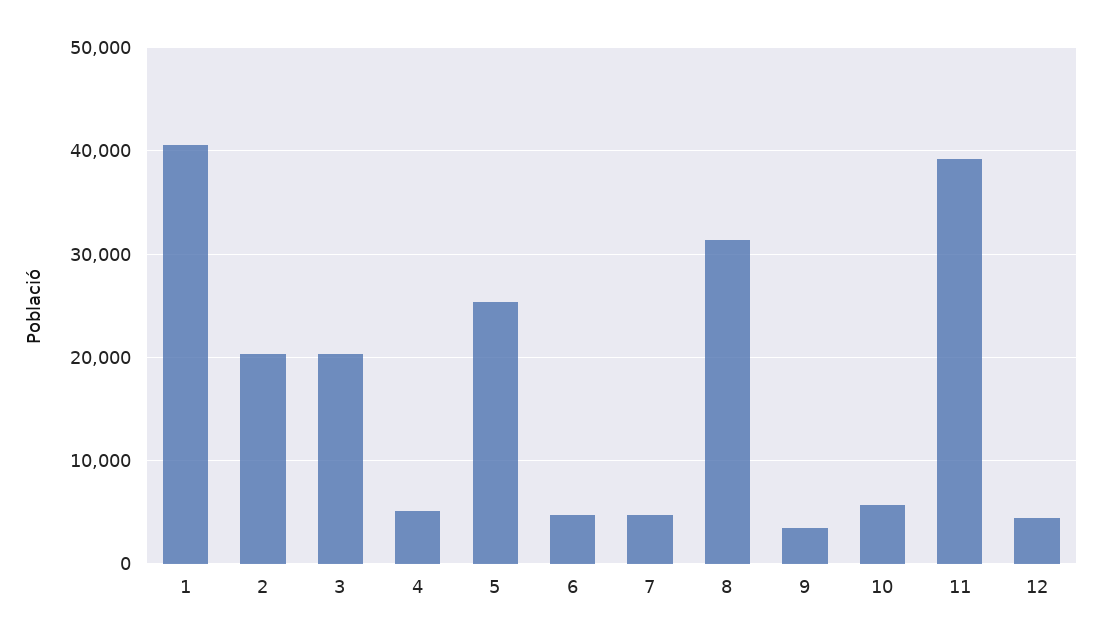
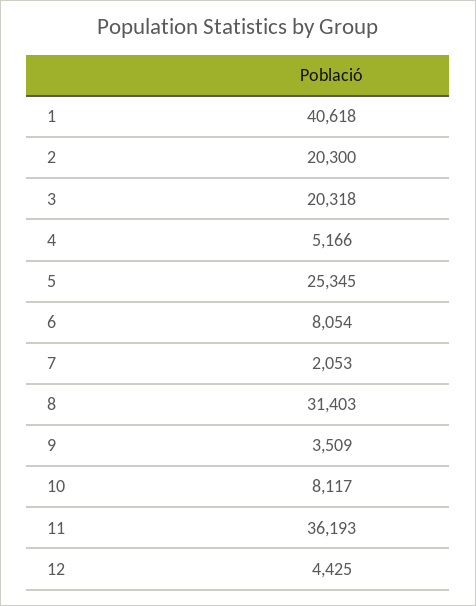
6: 5000 -> 8054
7: 5000 -> 2053
10: 6000 -> 8117
11: 39000 -> 36193

